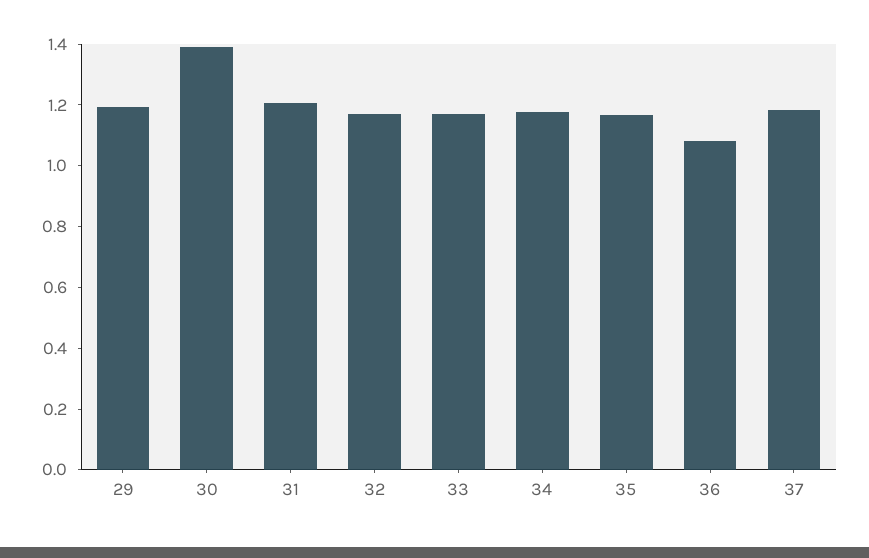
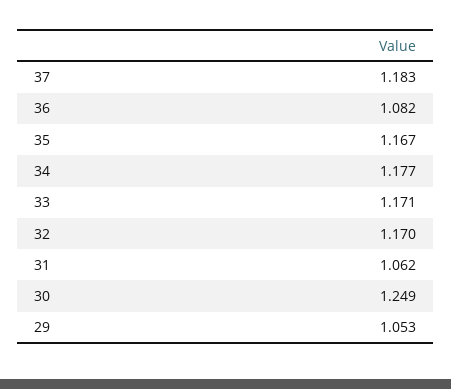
29: 1.2 -> 1.053
30: 1.4 -> 1.249
31: 1.2 -> 1.062

